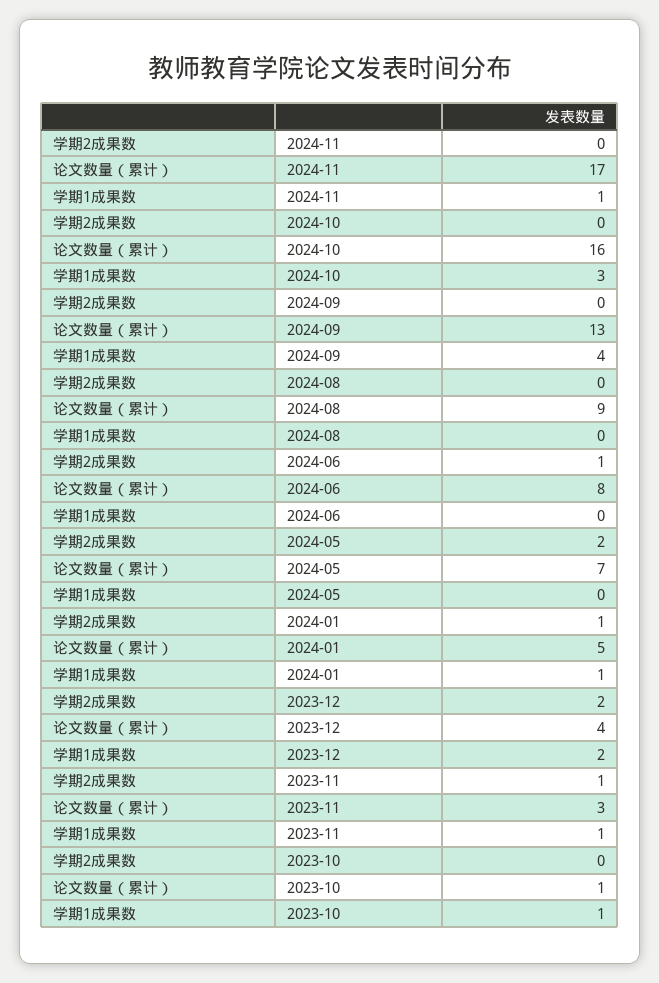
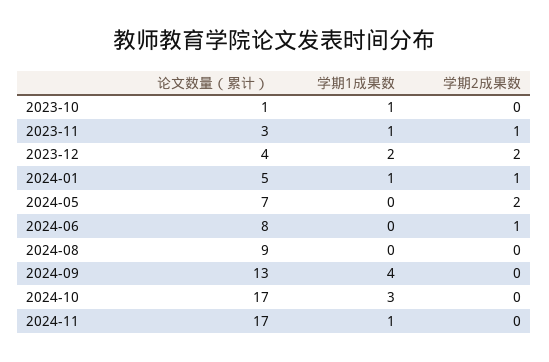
论文数量（累计）, 2024-10: 16 -> 17

